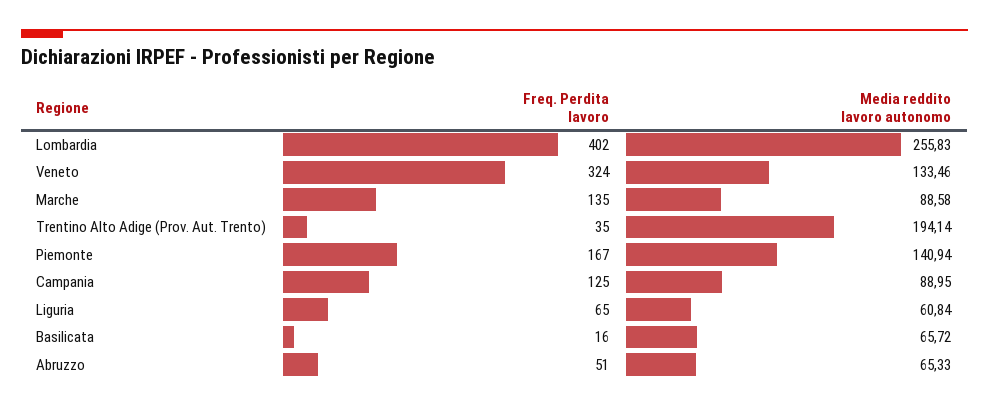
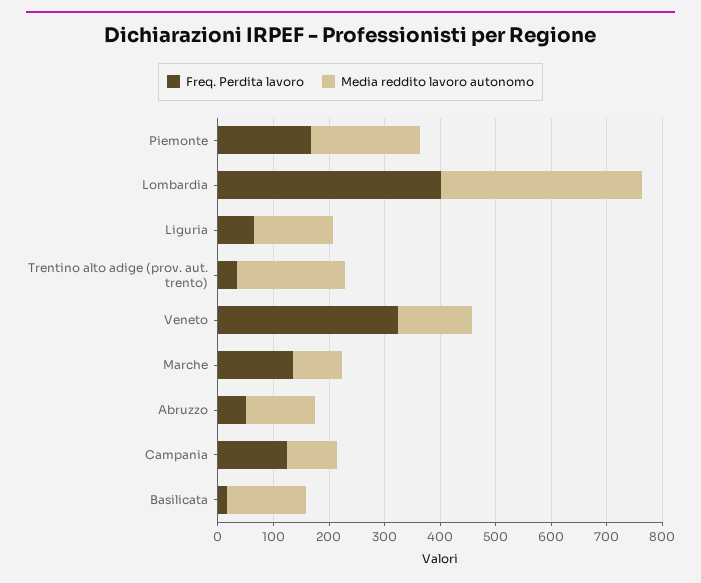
Media reddito lavoro autonomo, Lombardia: 255.83 -> 360
Media reddito lavoro autonomo, Piemonte: 140.94 -> 200
Media reddito lavoro autonomo, Liguria: 60.84 -> 140
Media reddito lavoro autonomo, Basilicata: 65.72 -> 140
Media reddito lavoro autonomo, Abruzzo: 65.33 -> 120

